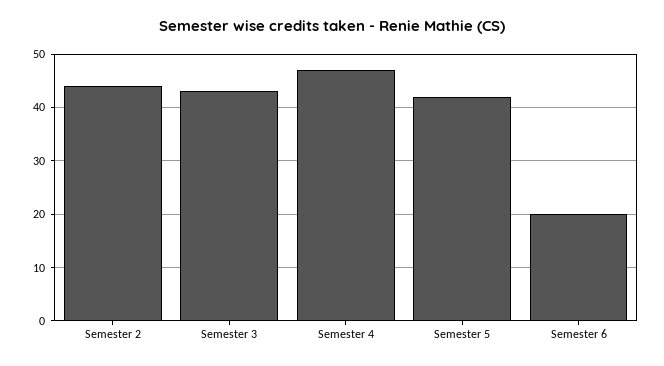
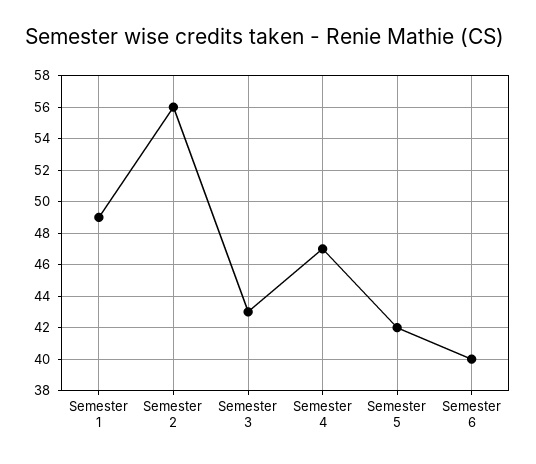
Semester 2: 45 -> 56
Semester 6: 20 -> 40
Semester 1: none -> 49

